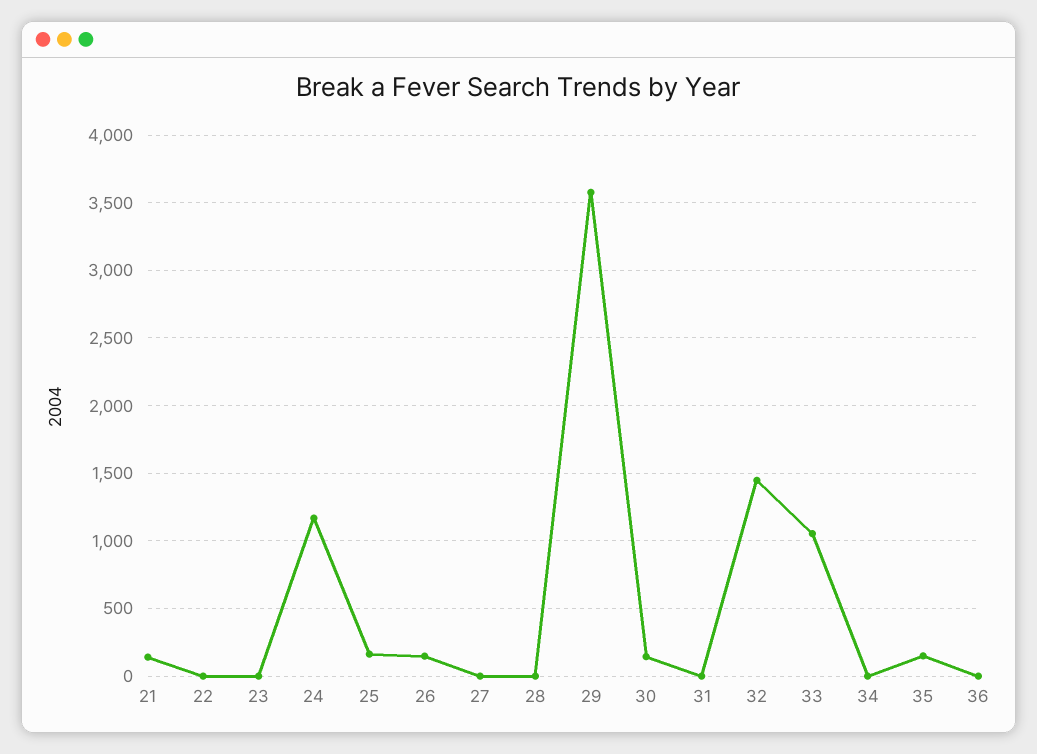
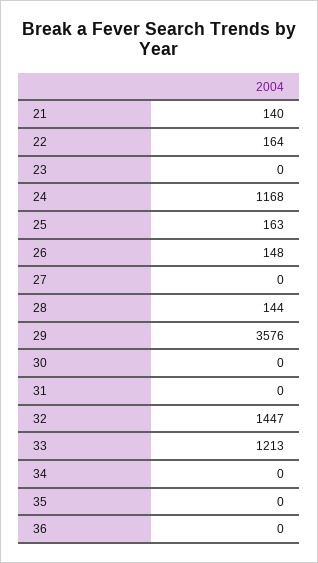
22: 0 -> 164
28: 0 -> 144
30: 150 -> 0
33: 1050 -> 1213
35: 150 -> 0

